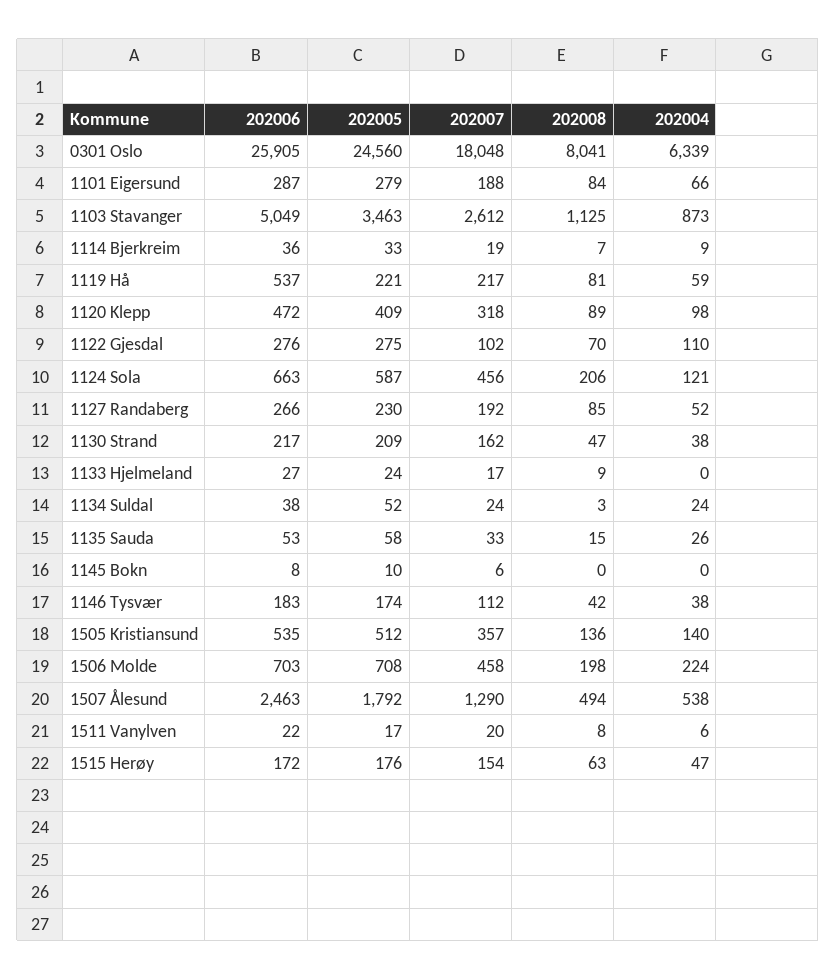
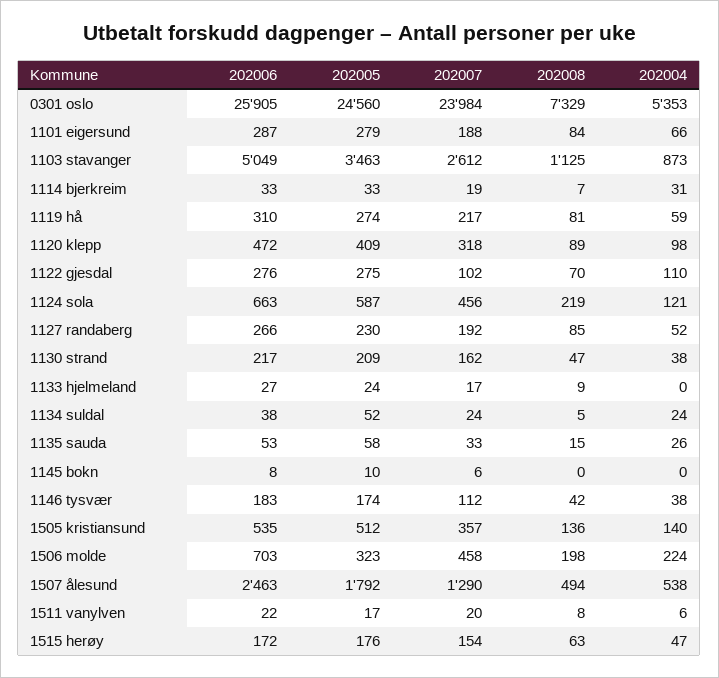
202007, 0301 Oslo: 18048 -> 23984
202008, 0301 Oslo: 8041 -> 7329
202004, 0301 Oslo: 6339 -> 5353
202006, 1114 Bjerkreim: 36 -> 33
202004, 1114 Bjerkreim: 9 -> 31
202006, 1119 Hå: 537 -> 310
202005, 1119 Hå: 221 -> 274
202008, 1124 Sola: 206 -> 219
202008, 1134 Suldal: 3 -> 5
202005, 1506 Molde: 708 -> 323

